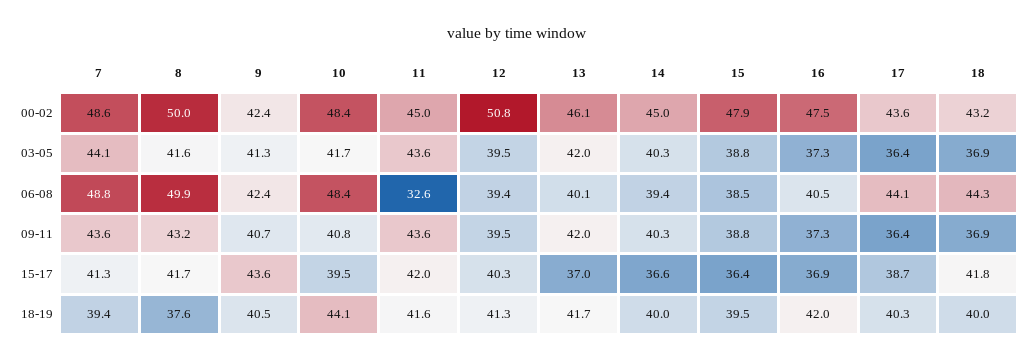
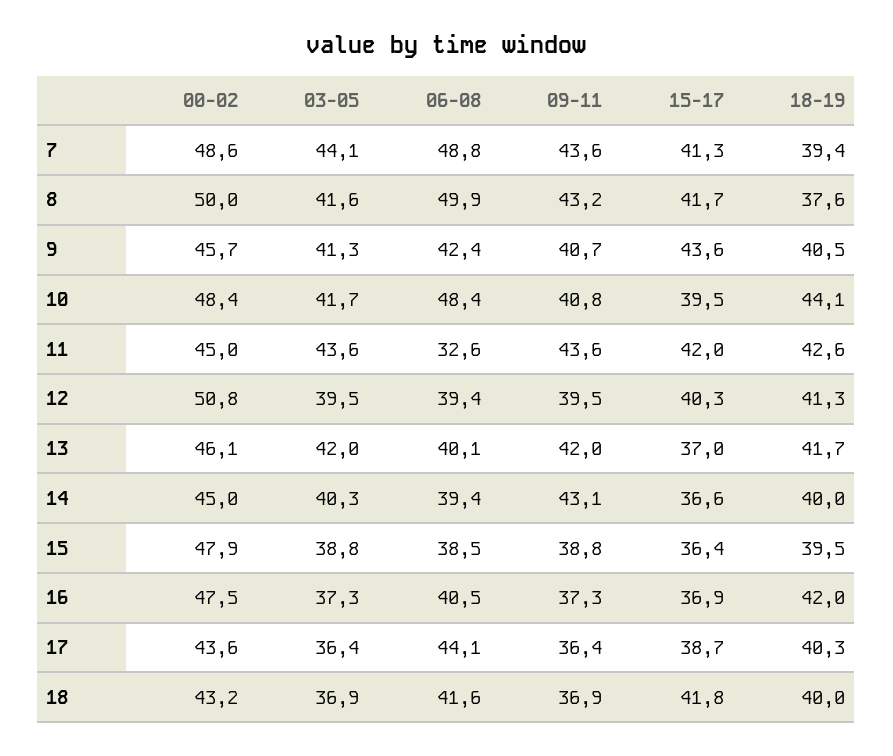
9, 00-02: 42.4 -> 45.7
18, 06-08: 44.3 -> 41.6
14, 09-11: 40.3 -> 43.1
11, 18-19: 41.6 -> 42.6

